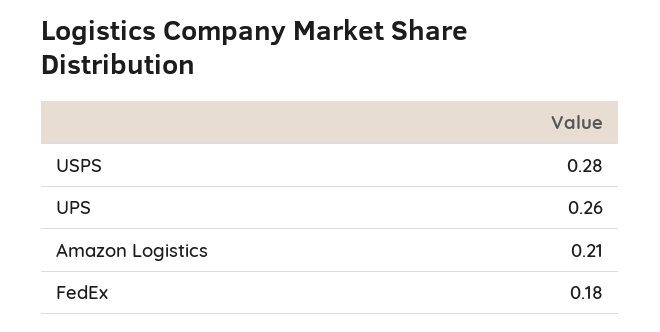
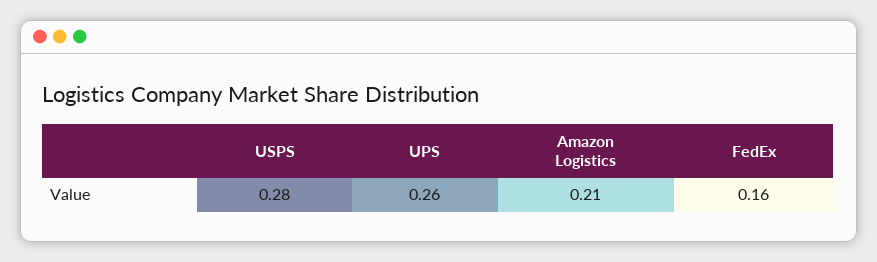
FedEx: 0.18 -> 0.16

